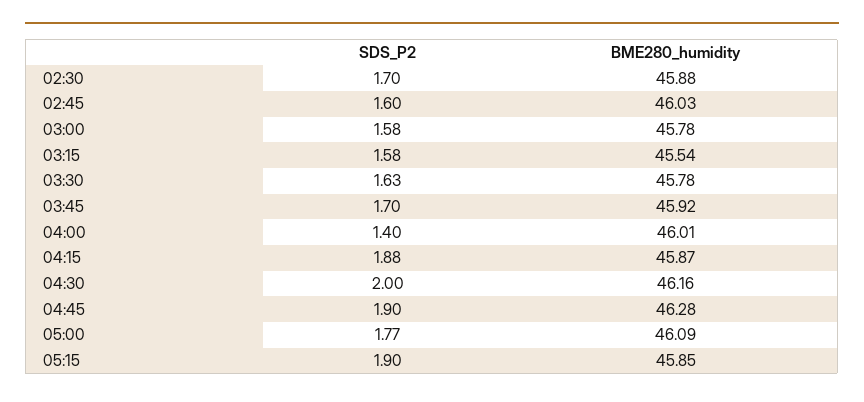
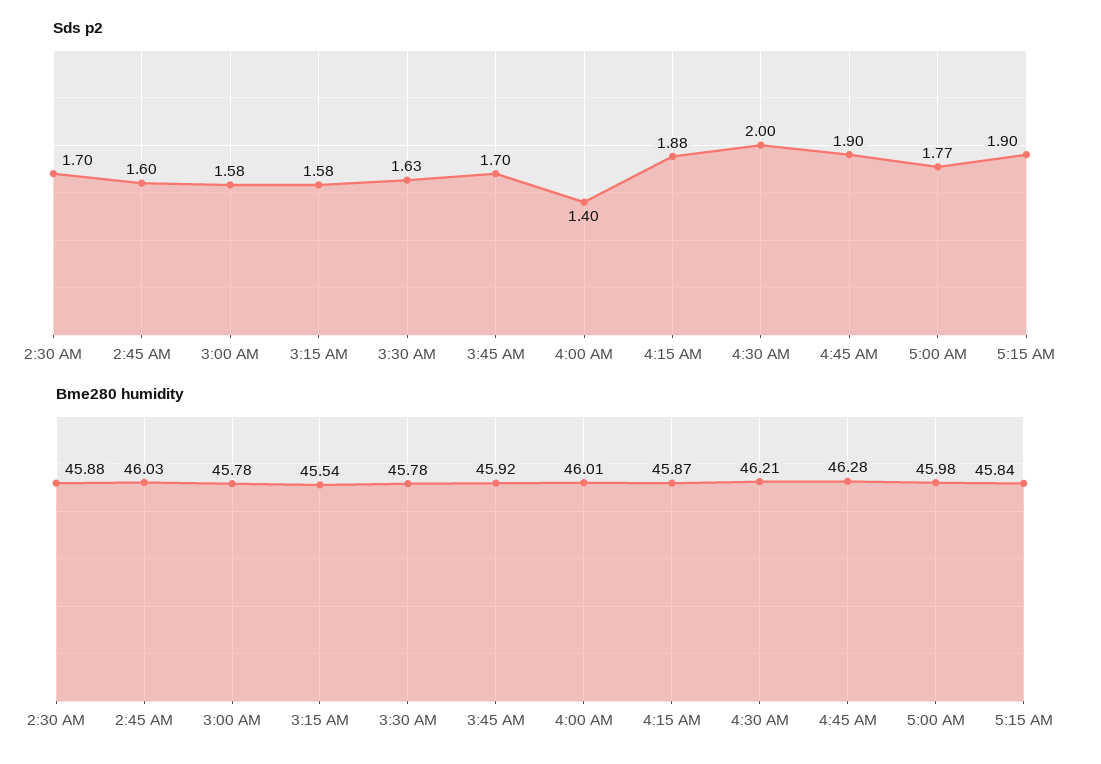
BME280_humidity, 04:30: 46.16 -> 46.21
BME280_humidity, 05:00: 46.09 -> 45.98
BME280_humidity, 05:15: 45.85 -> 45.84

